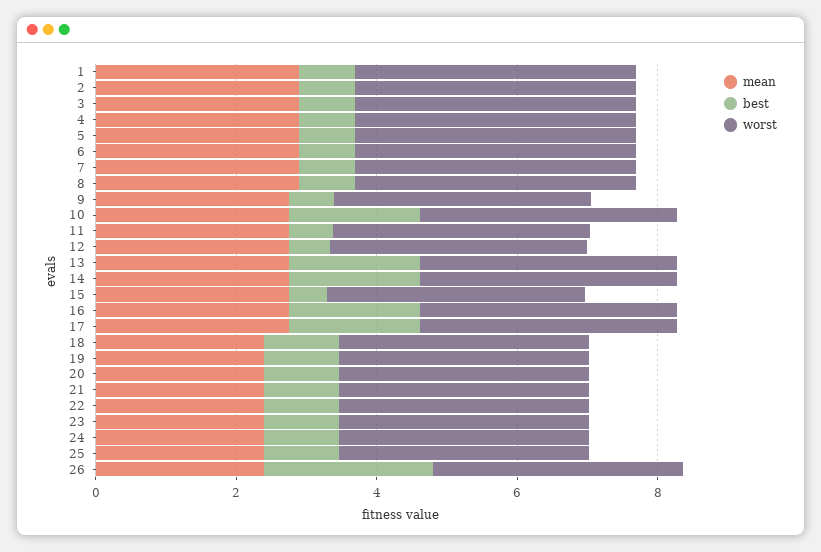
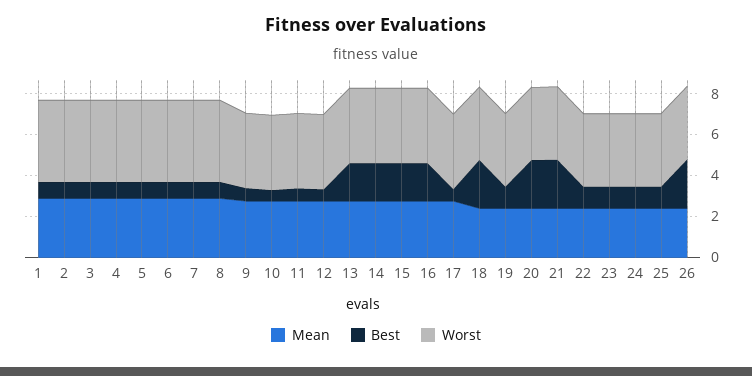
best, 10: 2 -> 0.5
best, 15: 0.5 -> 2
best, 17: 2 -> 0.5
best, 18: 1 -> 2.5
best, 20: 1 -> 2.5
best, 21: 1 -> 2.5

